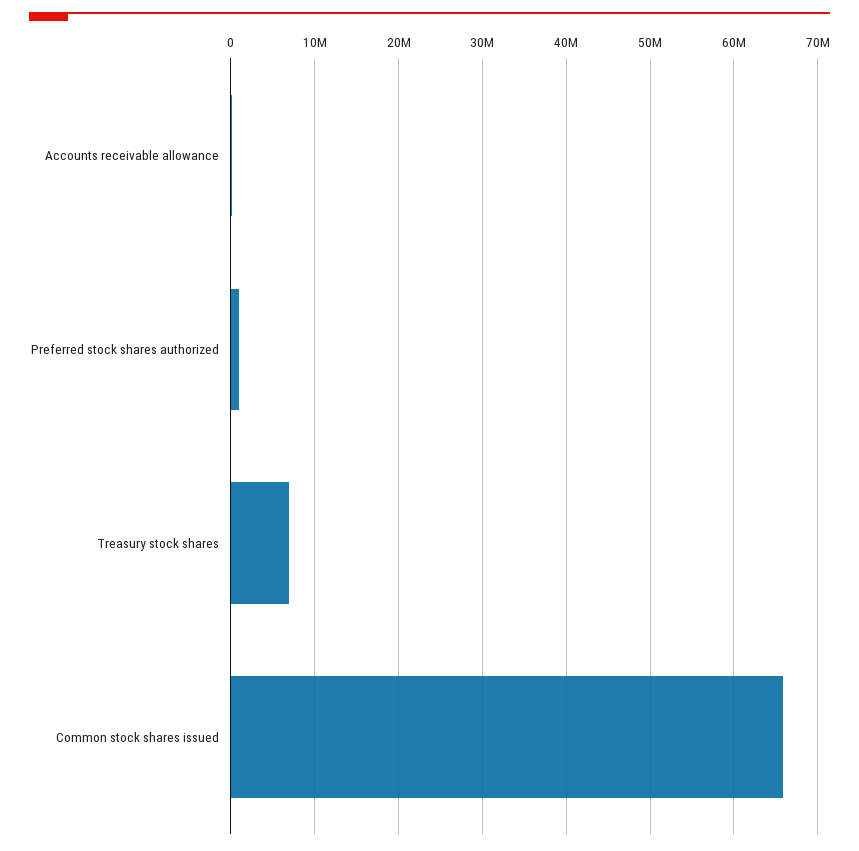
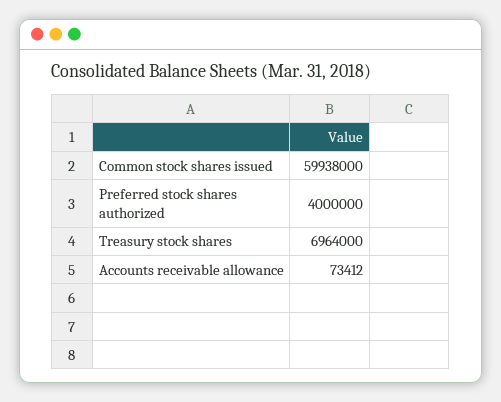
Preferred stock shares authorized: 1000000 -> 4000000
Common stock shares issued: 66000000 -> 59938000

